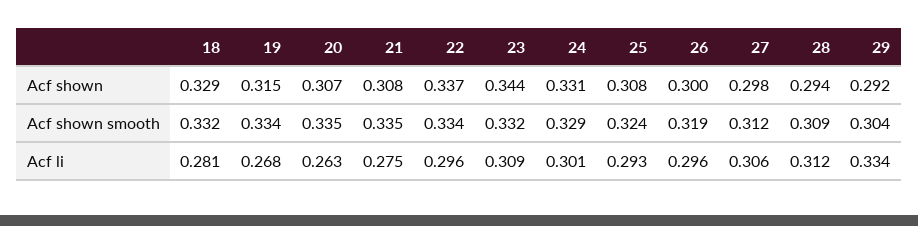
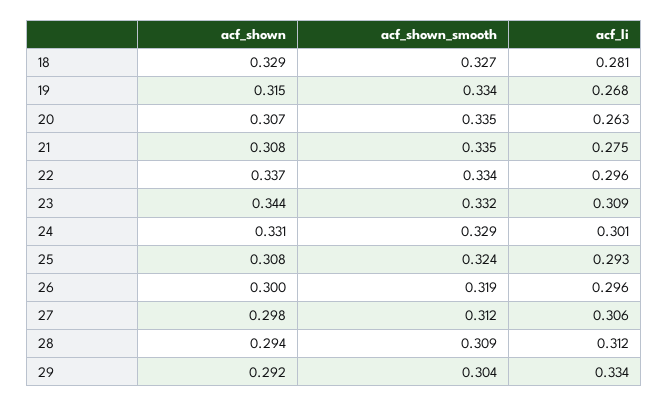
18, Acf shown smooth: 0.332 -> 0.327

